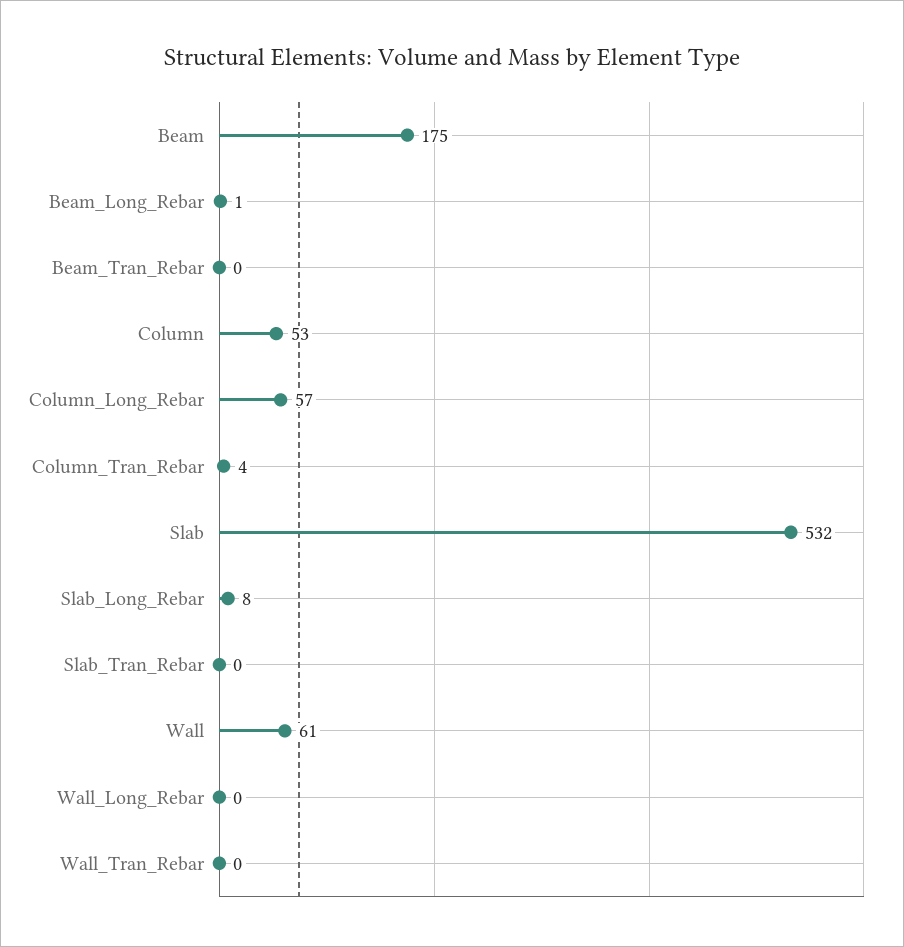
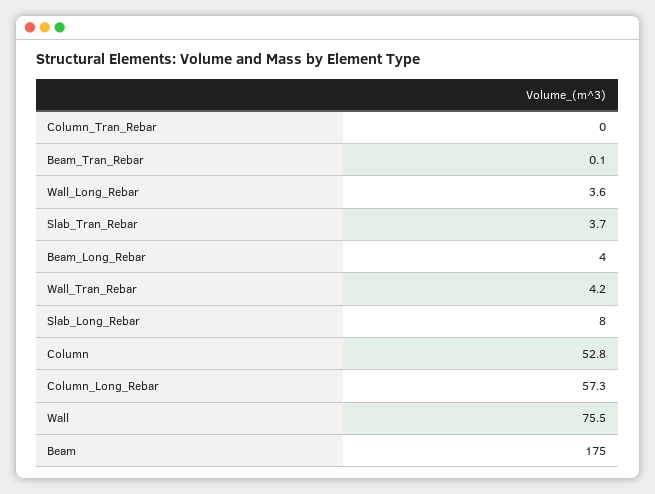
Beam_Long_Rebar: 1 -> 4
Column_Tran_Rebar: 4 -> 0
Slab: 532 -> none
Slab_Tran_Rebar: 0 -> 3.7
Wall: 61 -> 75.5
Wall_Long_Rebar: 0 -> 3.6
Wall_Tran_Rebar: 0 -> 4.2

